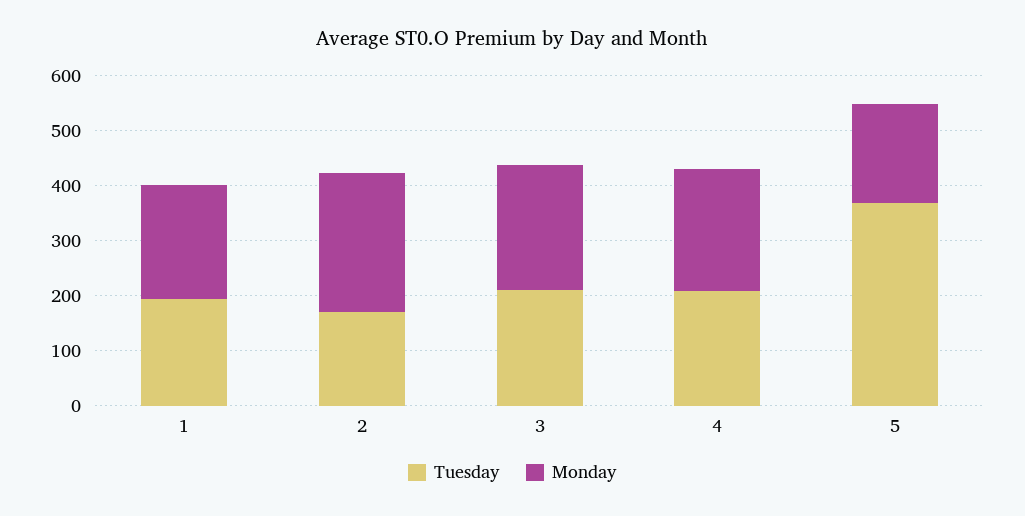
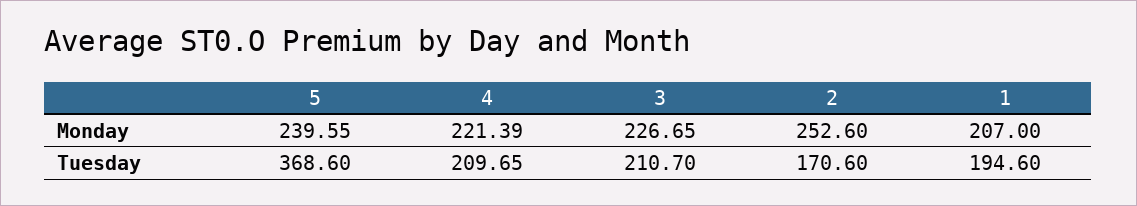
Monday, 5: 180 -> 239.55

